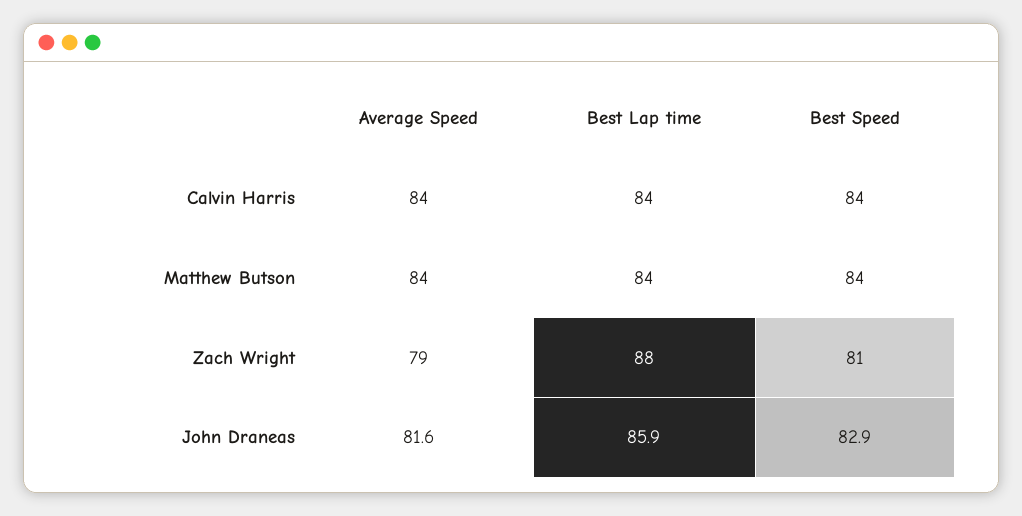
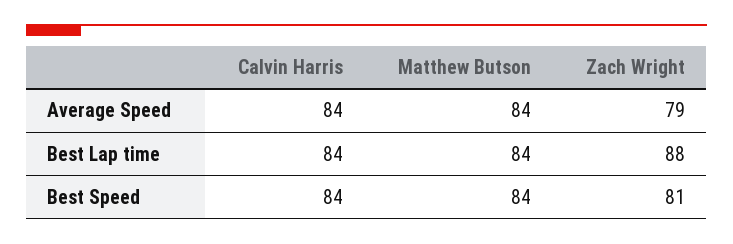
Average Speed, John Draneas: 81.6 -> none
Best Lap time, John Draneas: 85.9 -> none
Best Speed, John Draneas: 82.9 -> none

